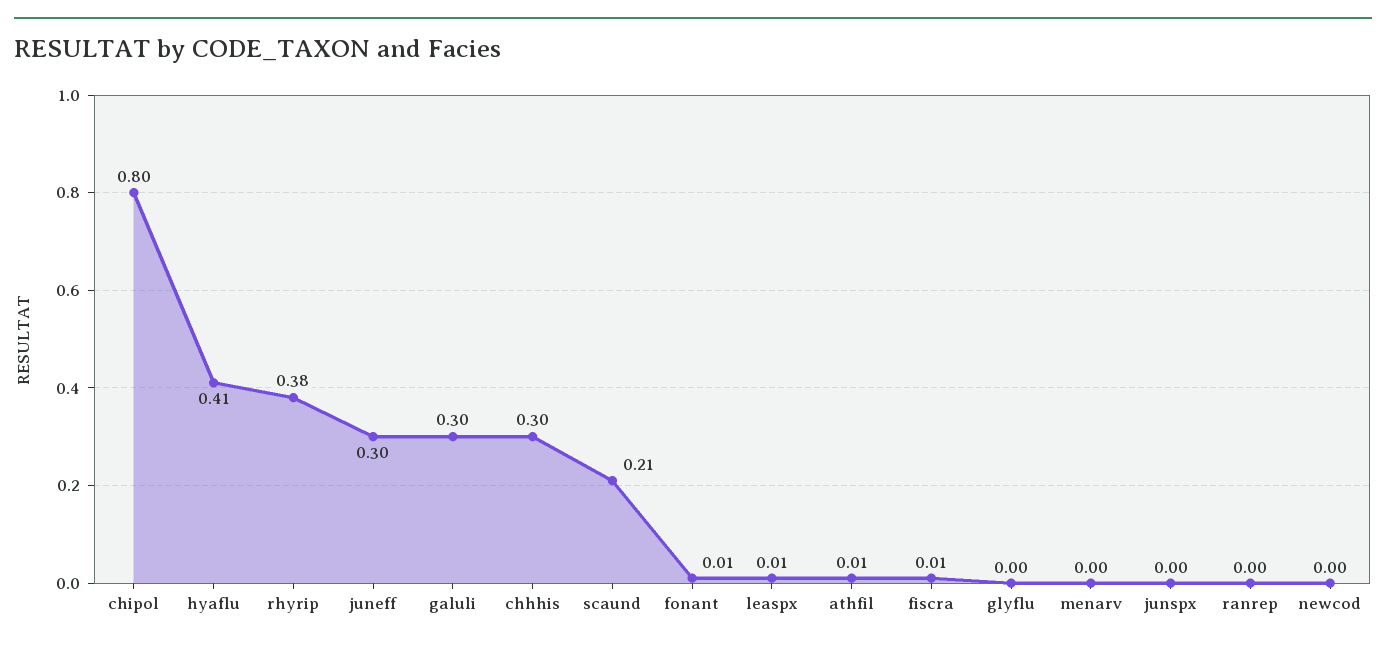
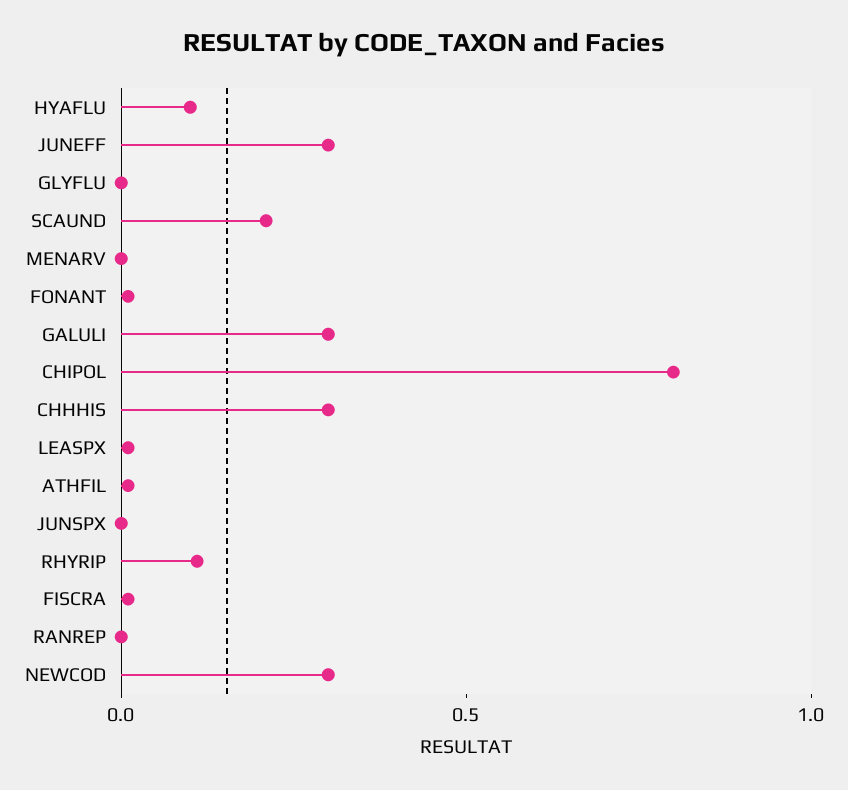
hyaflu: 0.41 -> 0.1
rhyrip: 0.38 -> 0.1
newcod: 0 -> 0.3

